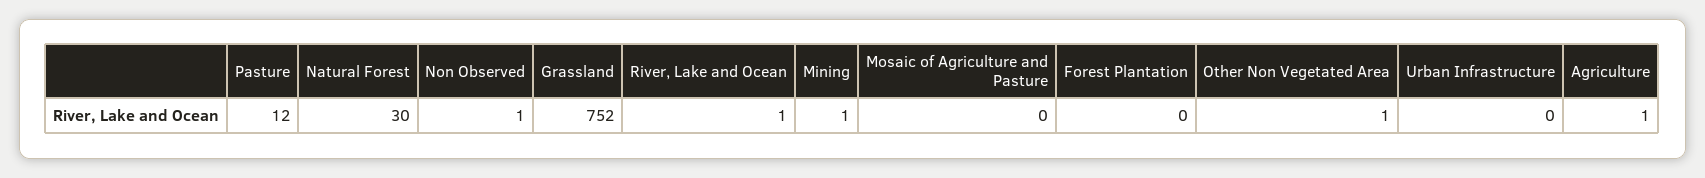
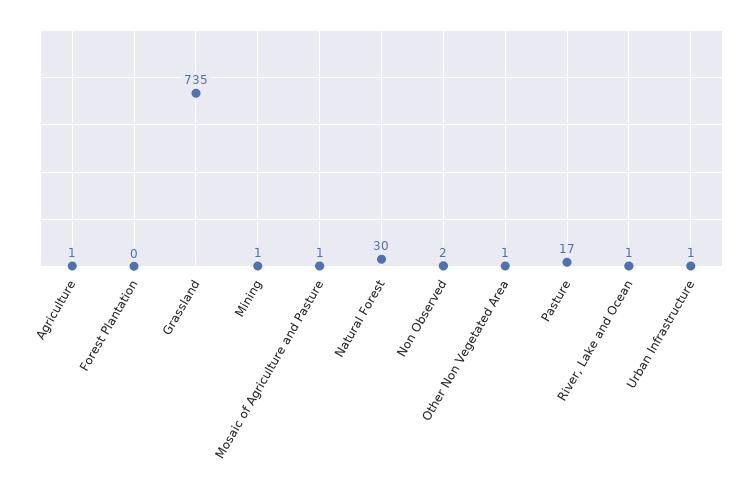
Pasture: 12 -> 17
Non Observed: 1 -> 2
Grassland: 752 -> 735
Mosaic of Agriculture and Pasture: 0 -> 1
Urban Infrastructure: 0 -> 1

